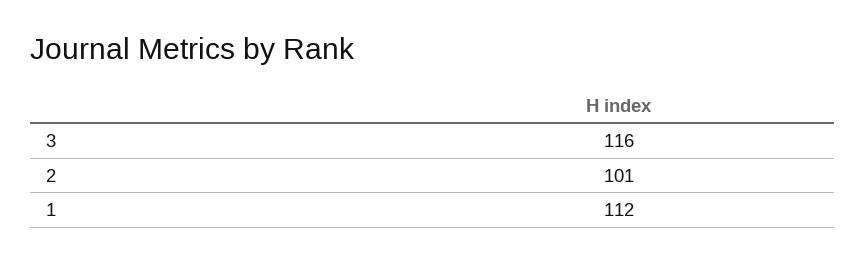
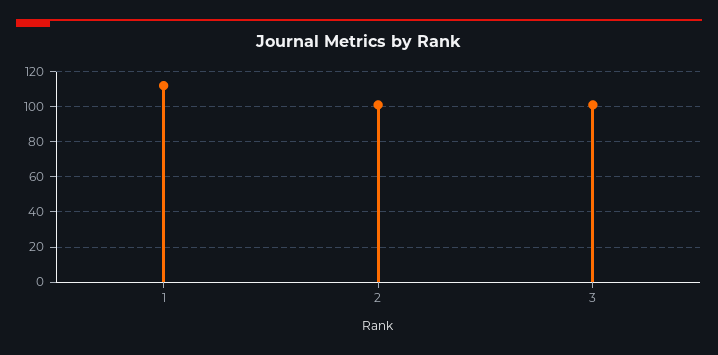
3: 116 -> 100

